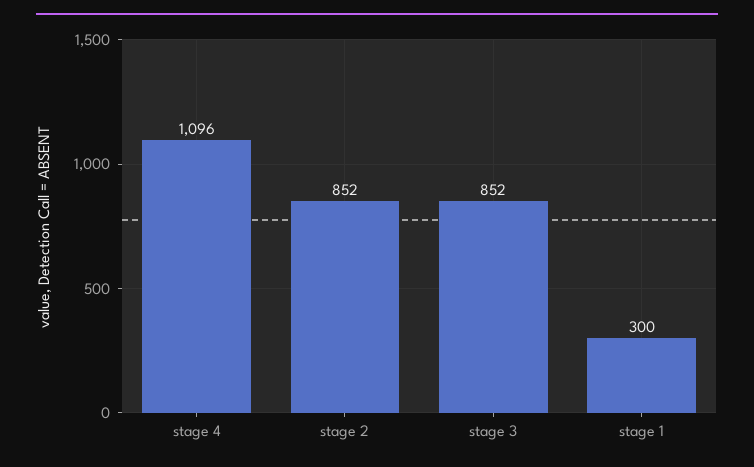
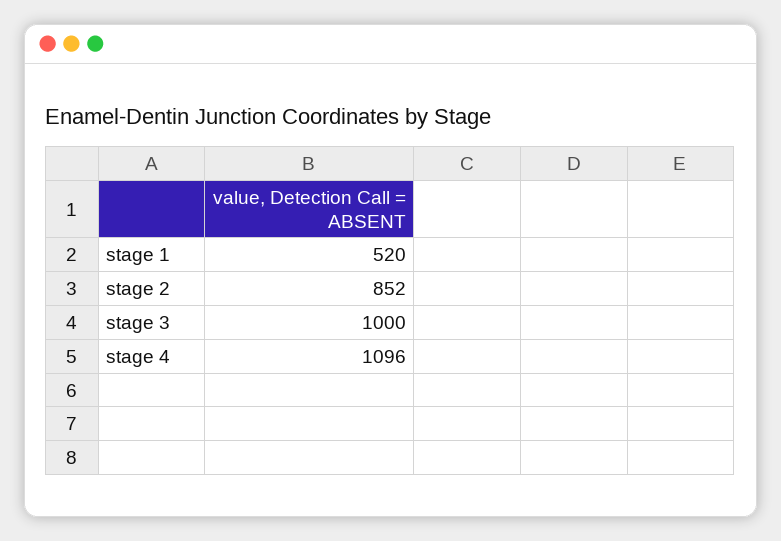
stage 3: 852 -> 1000
stage 1: 300 -> 520

